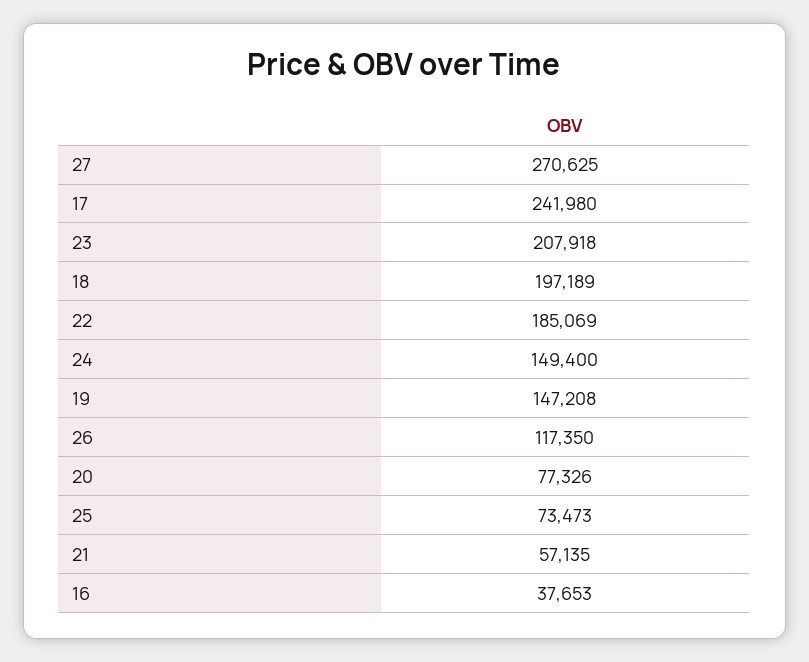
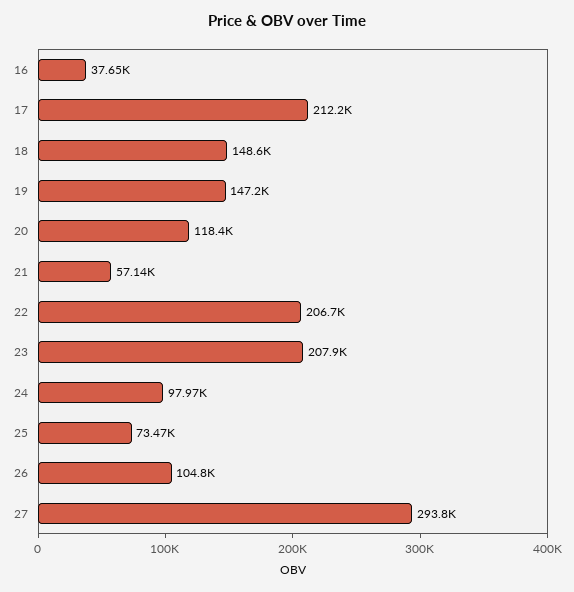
27: 270625 -> 293800
17: 241980 -> 212200
18: 197189 -> 148600
22: 185069 -> 206700
24: 149400 -> 97970
26: 117350 -> 104800
20: 77326 -> 118400

